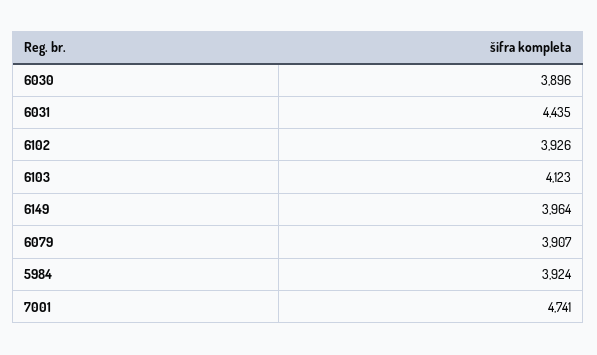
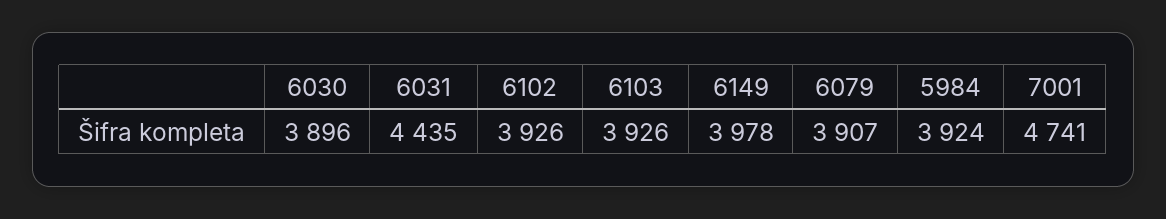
6103: 4123 -> 3926
6149: 3964 -> 3978

